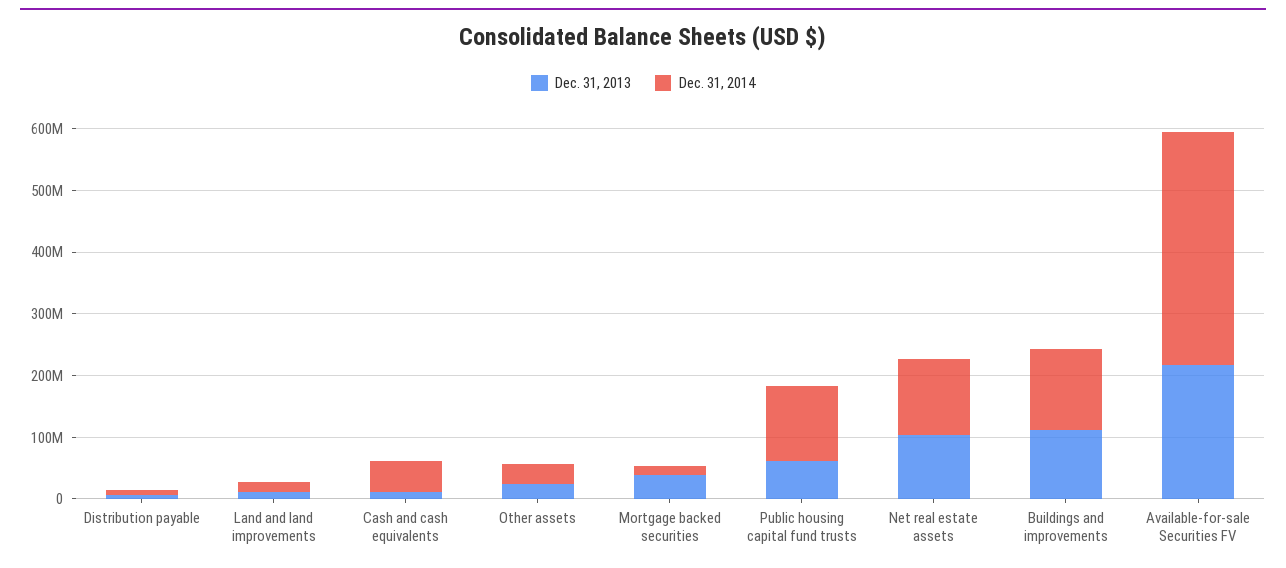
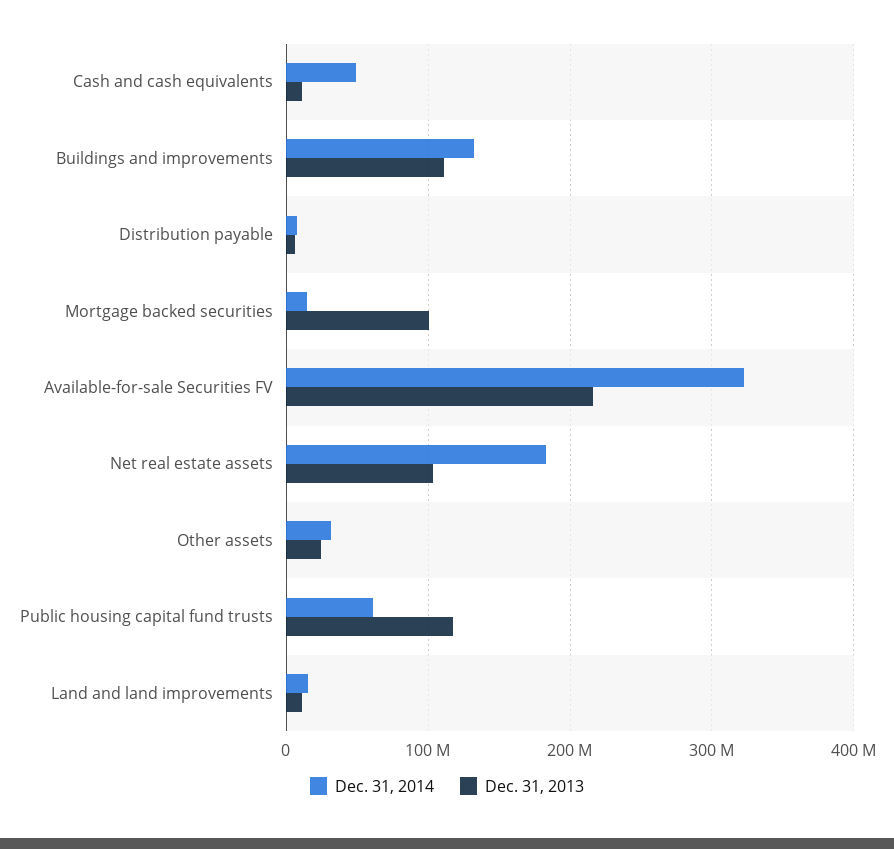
Dec. 31, 2013, Mortgage backed securities: 40000000 -> 100000000
Dec. 31, 2013, Public housing capital fund trusts: 60000000 -> 120000000
Dec. 31, 2014, Public housing capital fund trusts: 120000000 -> 60000000
Dec. 31, 2014, Net real estate assets: 120000000 -> 180000000
Dec. 31, 2014, Available-for-sale Securities FV: 380000000 -> 320000000

